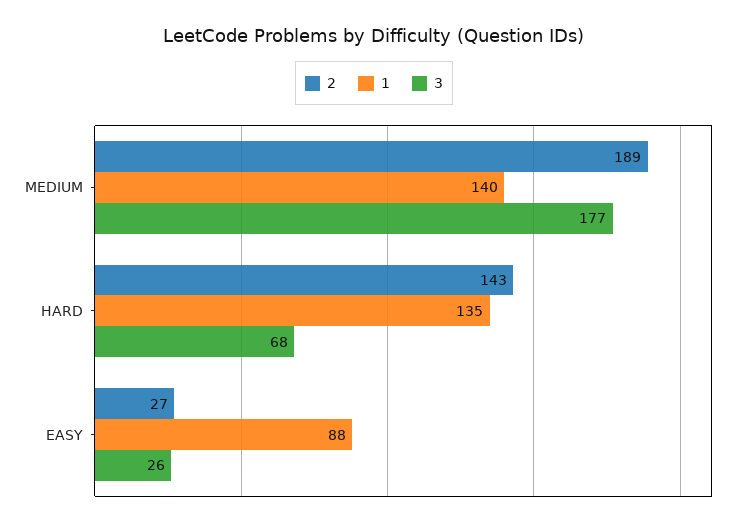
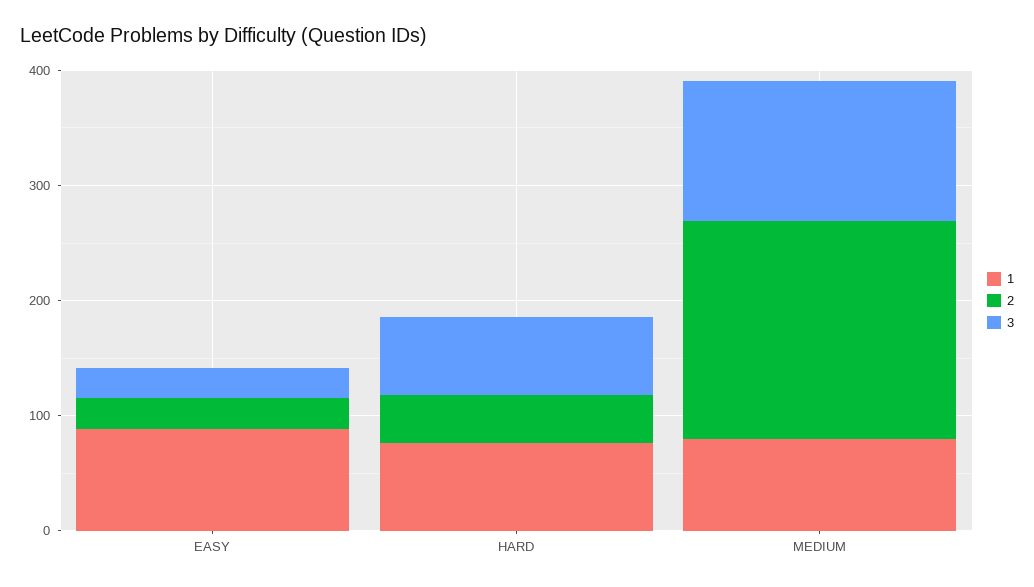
1, MEDIUM: 140 -> 80
3, MEDIUM: 177 -> 120
2, HARD: 143 -> 40
1, HARD: 135 -> 80

